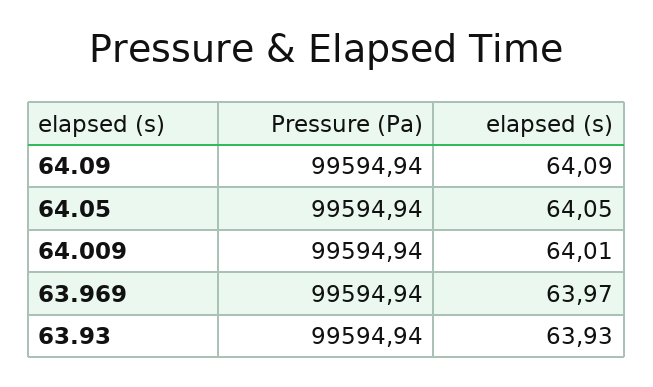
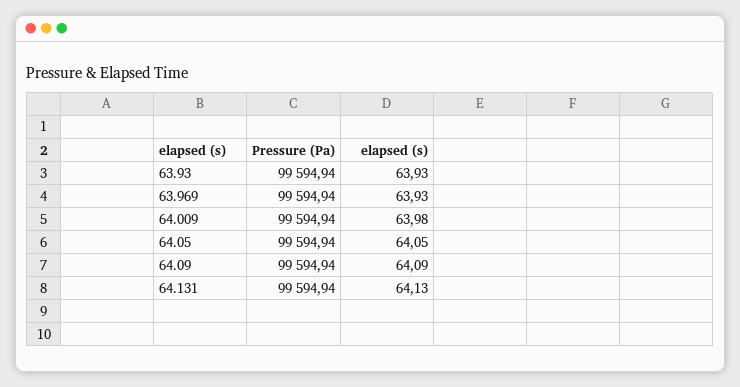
elapsed (s), 64.009: 64.01 -> 63.98
elapsed (s), 63.969: 63.97 -> 63.93
Pressure (Pa), 64.131: none -> 99594.94
elapsed (s), 64.131: none -> 64.13

